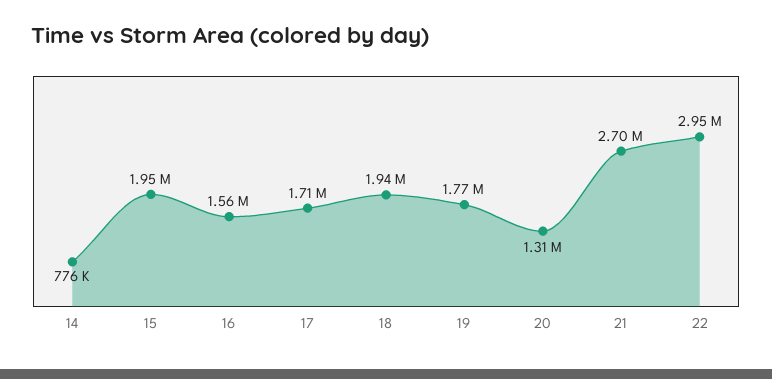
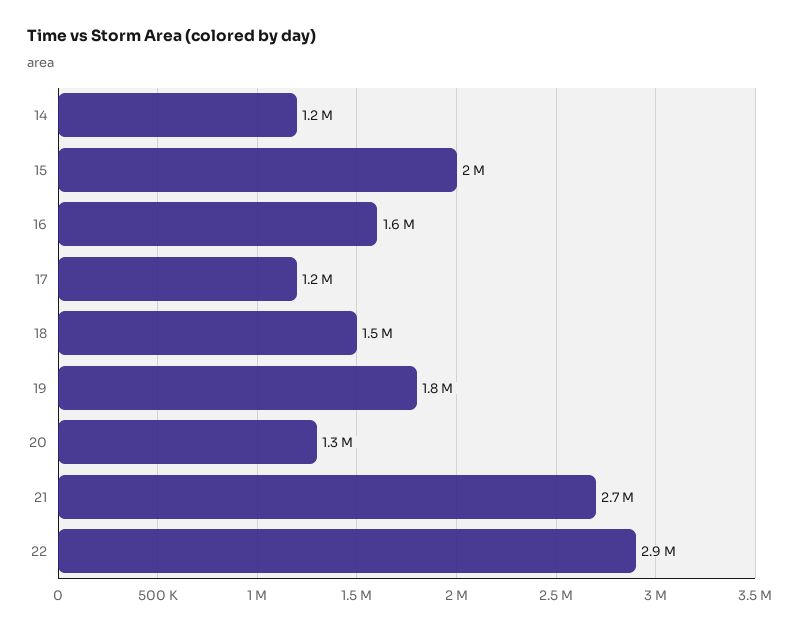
14: 776000 -> 1200000
17: 1710000 -> 1200000
18: 1940000 -> 1500000

